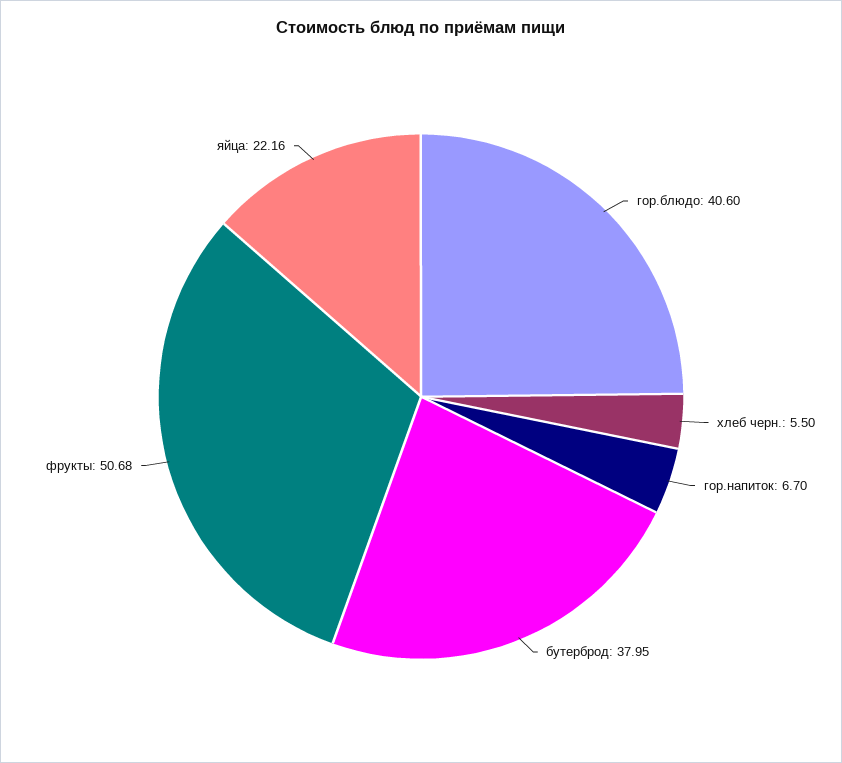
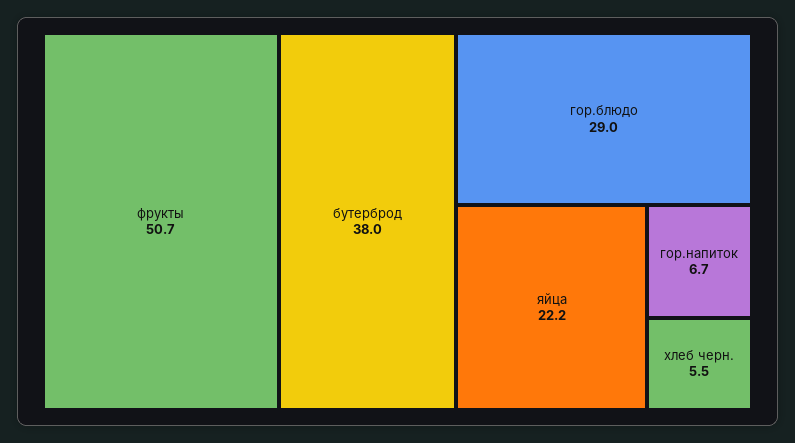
гор.блюдо: 40.6 -> 29

